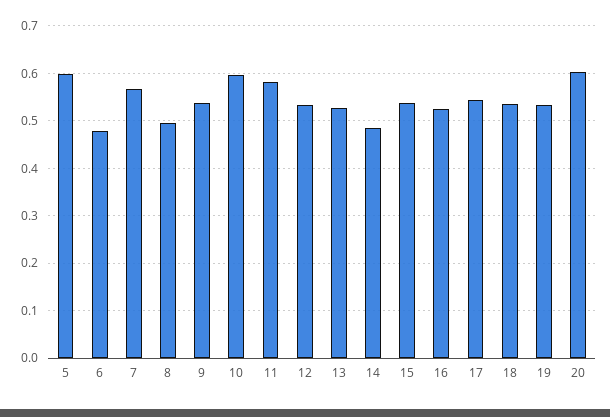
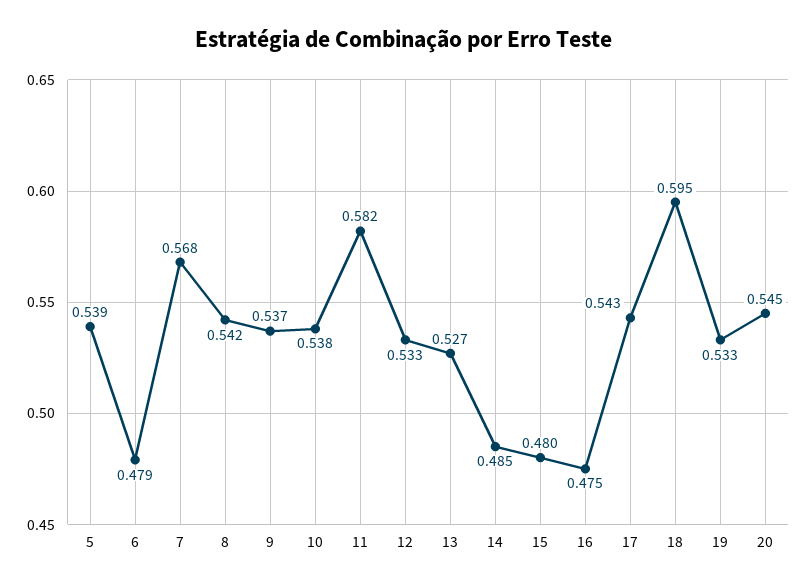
5: 0.6 -> 0.539
8: 0.5 -> 0.542
10: 0.6 -> 0.538
15: 0.54 -> 0.48
16: 0.52 -> 0.475
18: 0.54 -> 0.595
20: 0.6 -> 0.545

